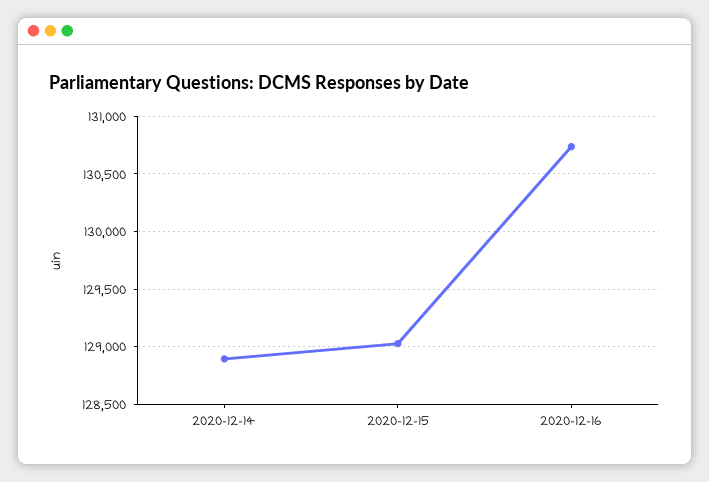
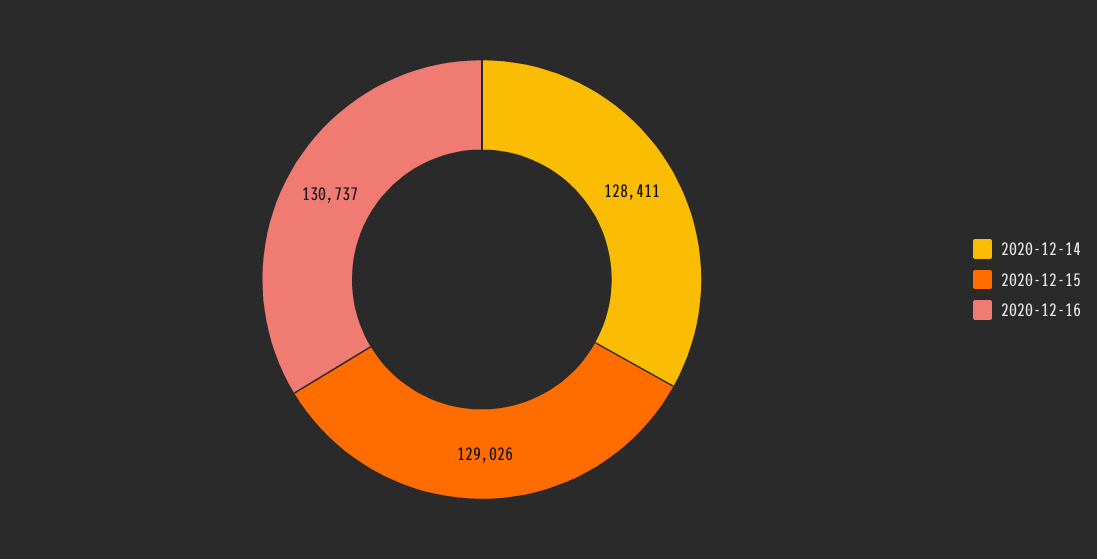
2020-12-14: 128900 -> 128411

